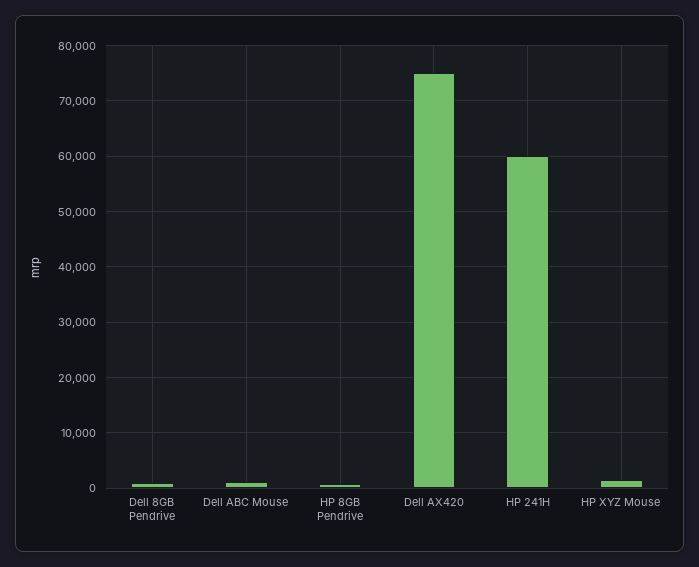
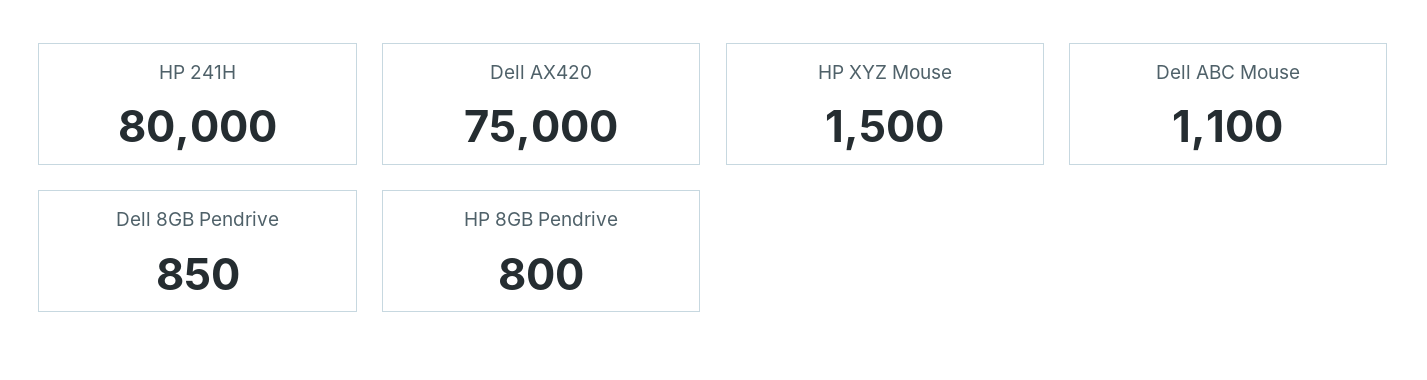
HP 241H: 60000 -> 80000

